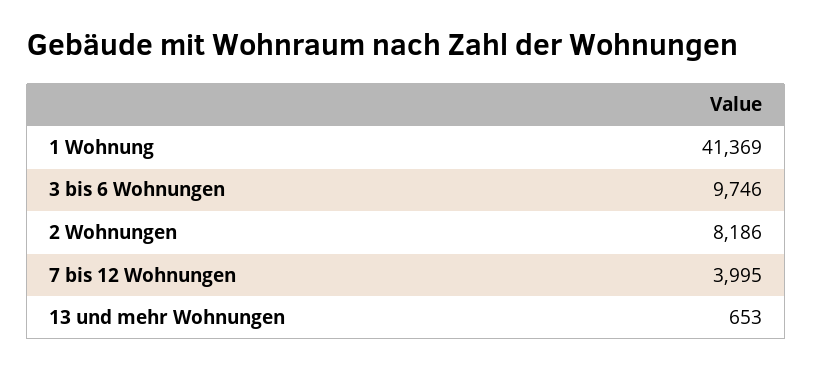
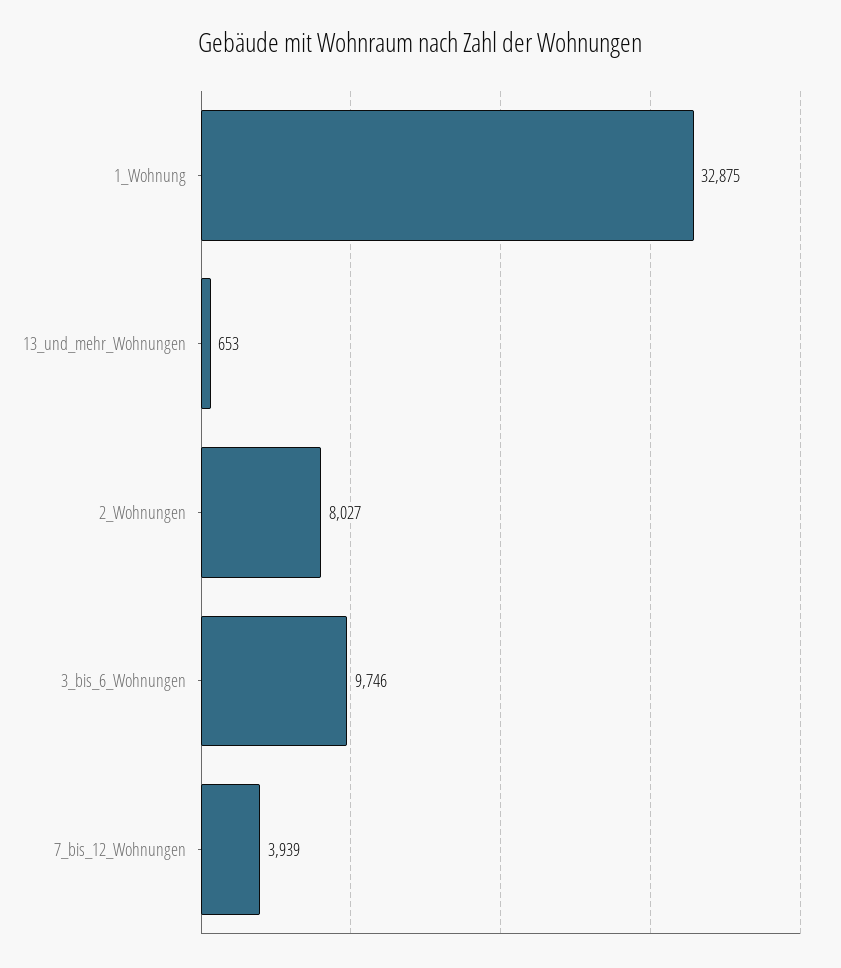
1 Wohnung: 41369 -> 32875
2 Wohnungen: 8186 -> 8027
7 bis 12 Wohnungen: 3995 -> 3939

